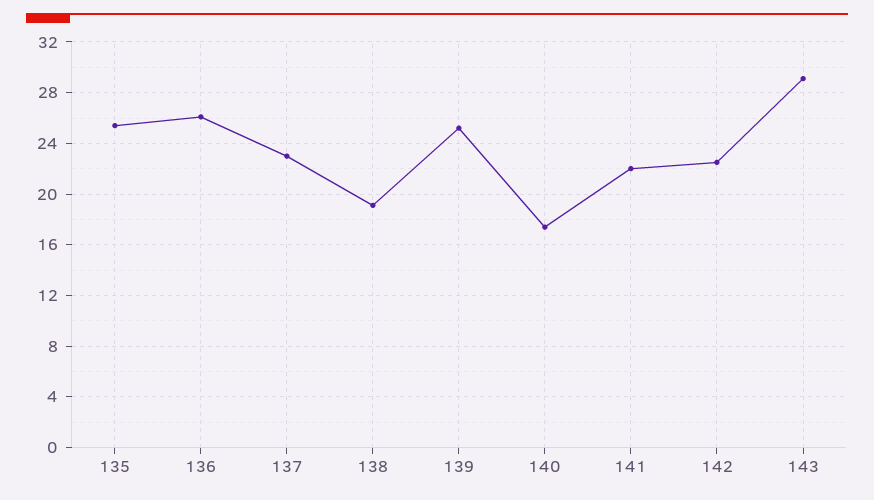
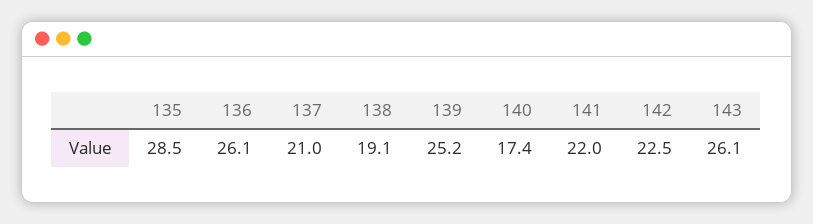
135: 25.5 -> 28.5
137: 23 -> 21
143: 29 -> 26.1

